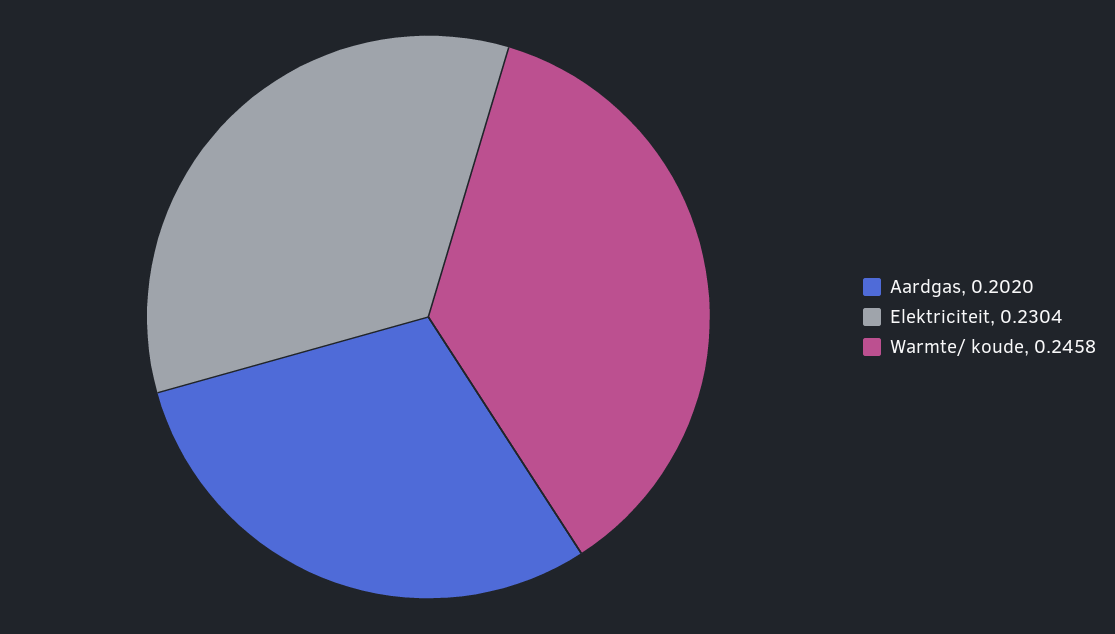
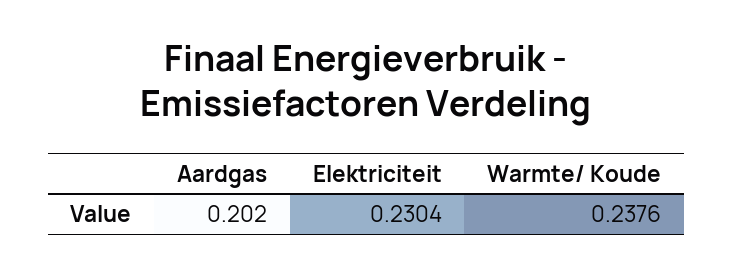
Warmte/ koude: 0.2458 -> 0.2376

